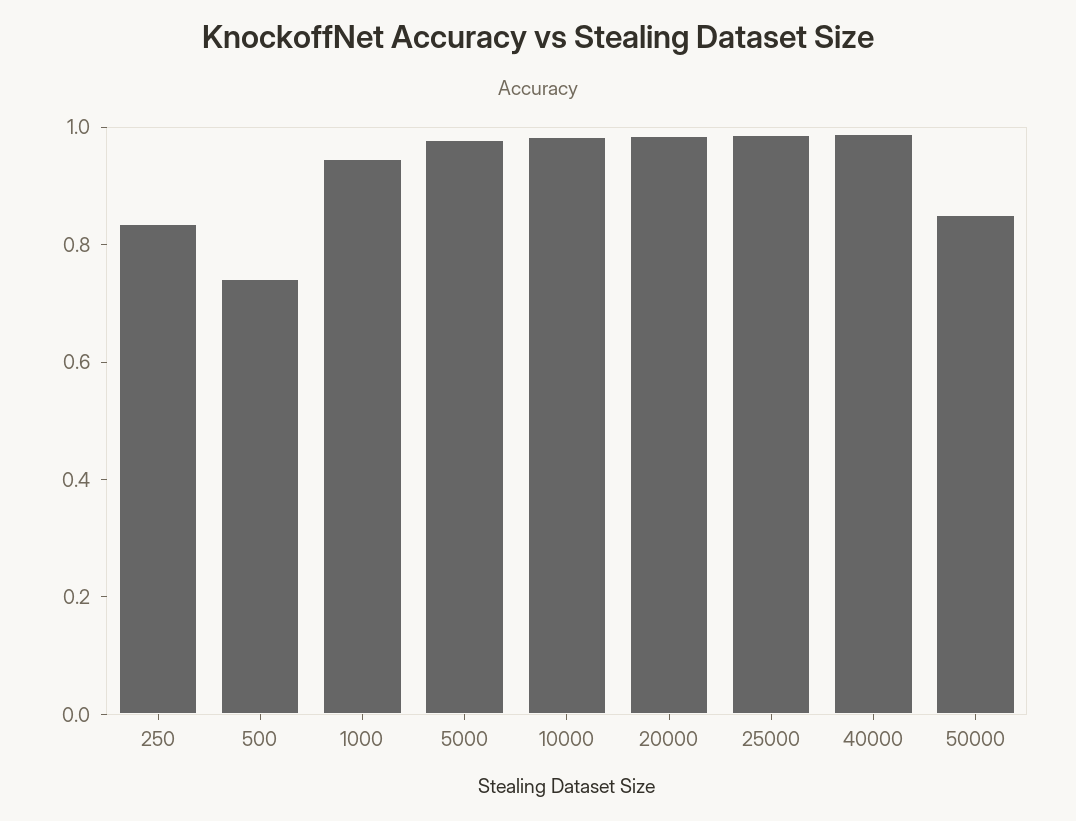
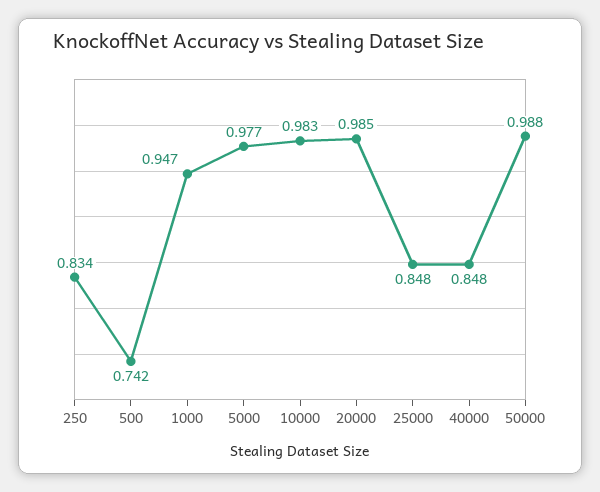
25000: 1 -> 0.848
40000: 1 -> 0.848
50000: 0.85 -> 0.988

